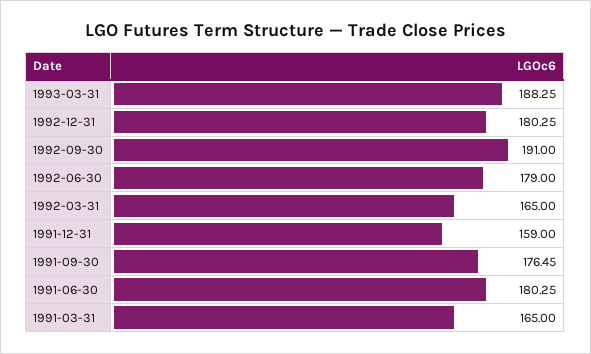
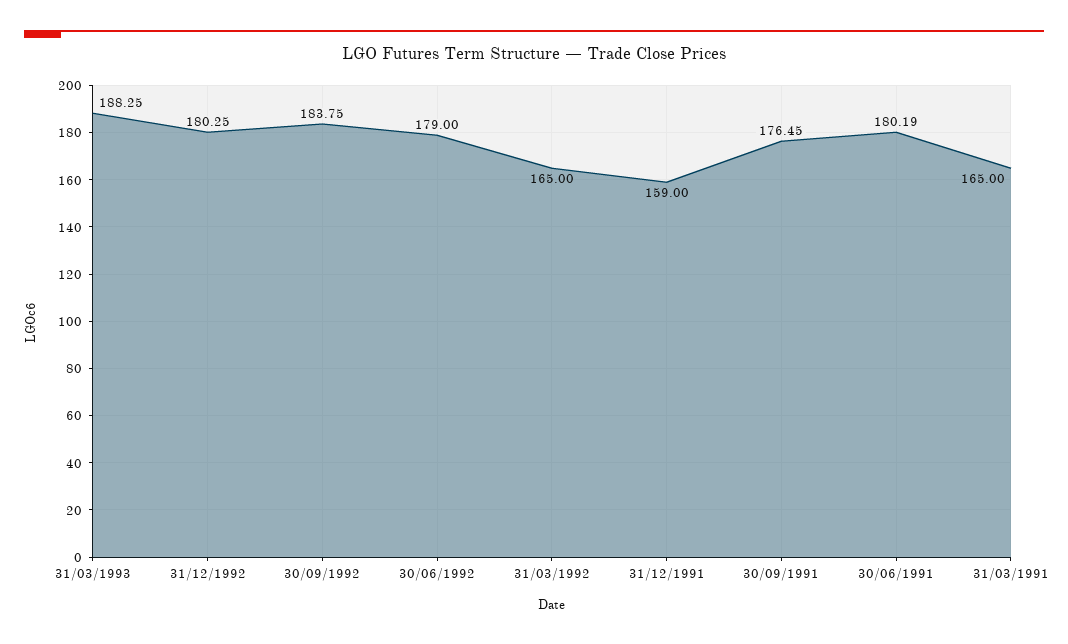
1992-09-30: 191 -> 183.75
1991-06-30: 180.25 -> 180.19

